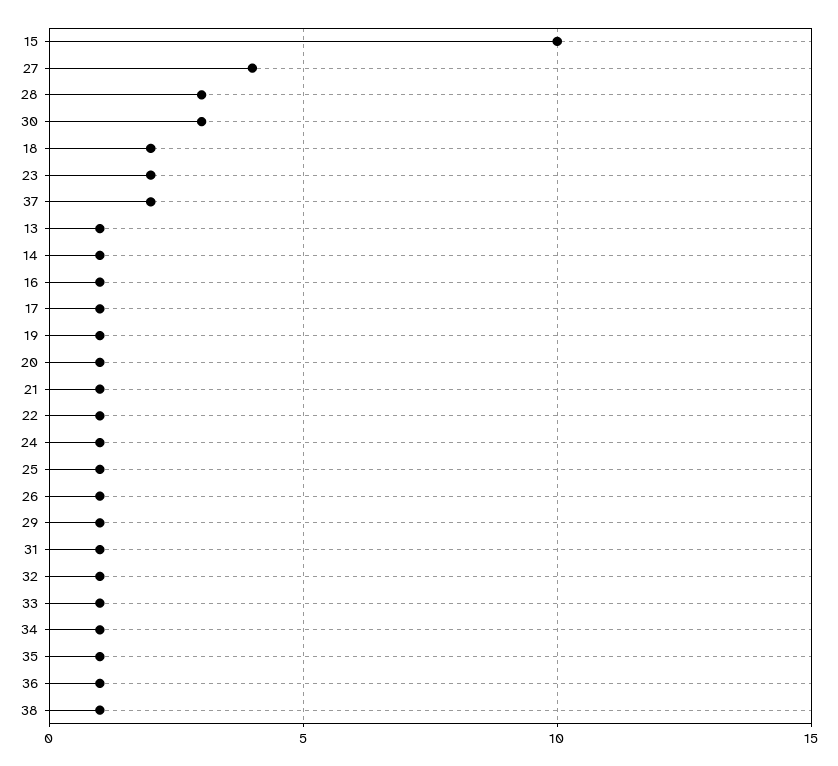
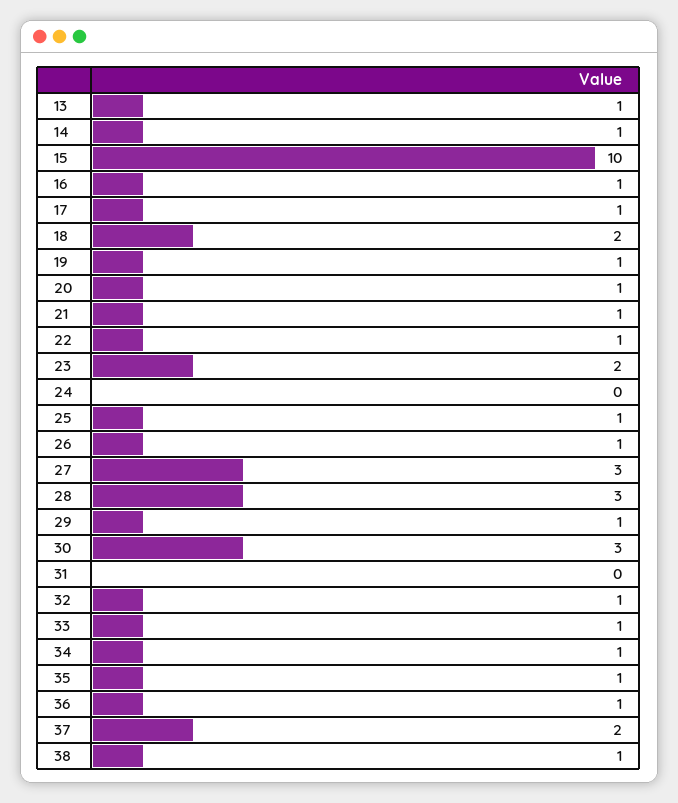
27: 4 -> 3
24: 1 -> 0
31: 1 -> 0

